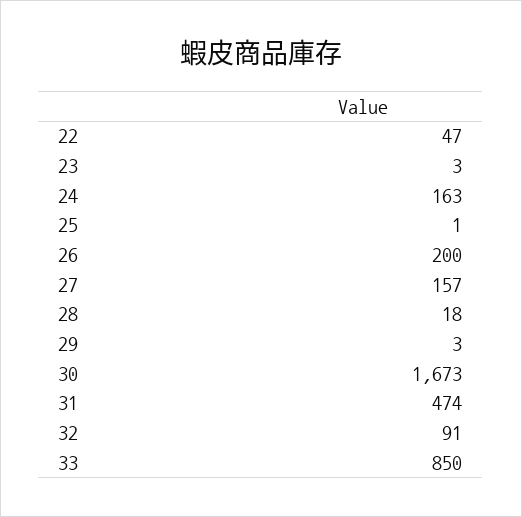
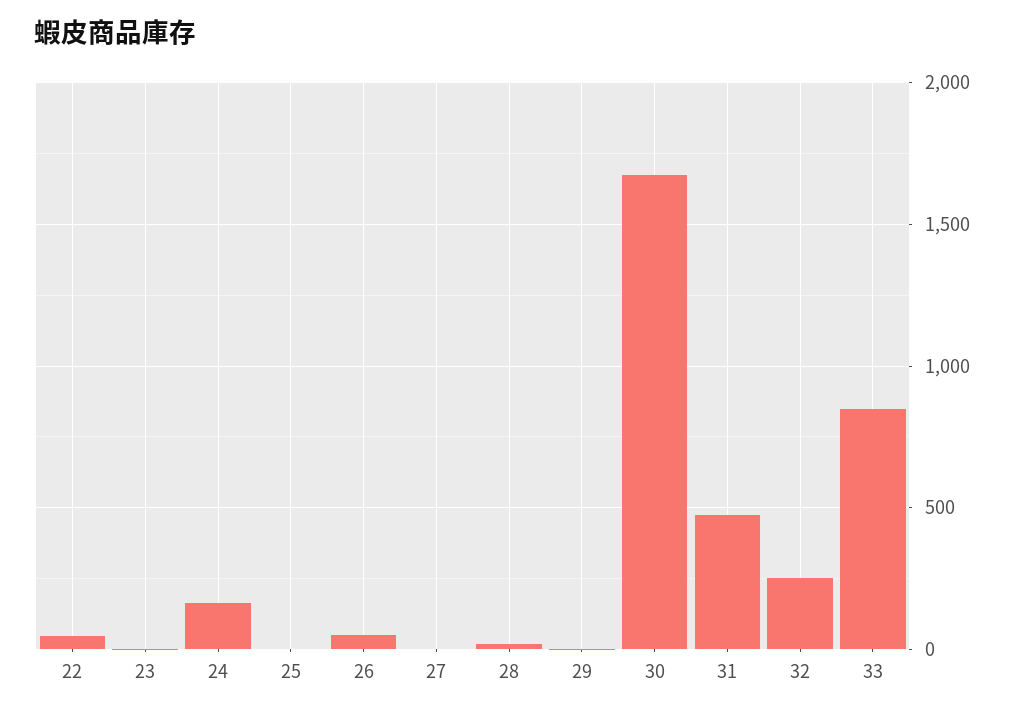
26: 200 -> 50
27: 157 -> 0
32: 91 -> 250

